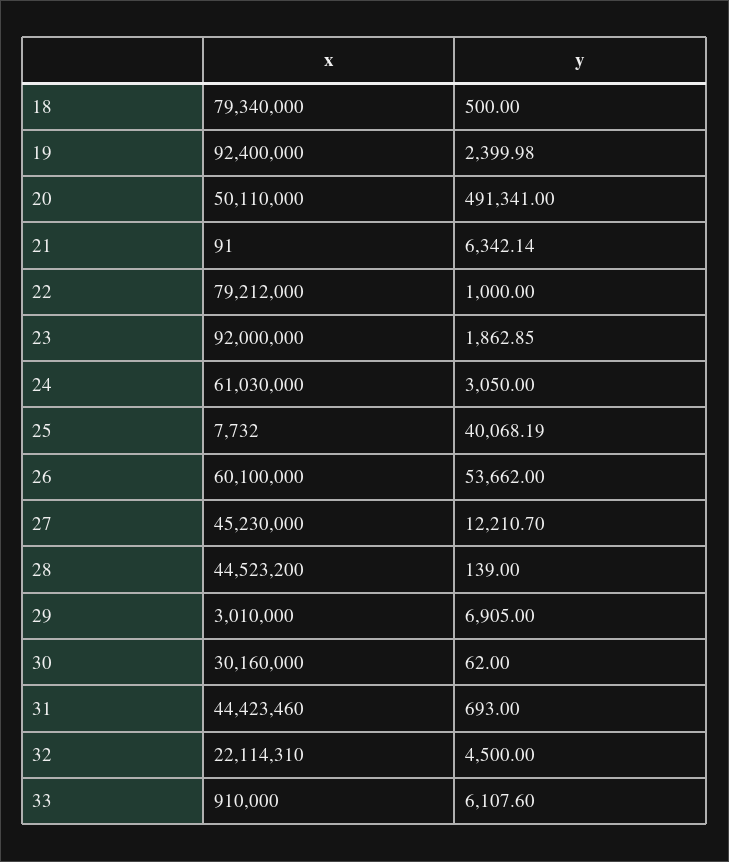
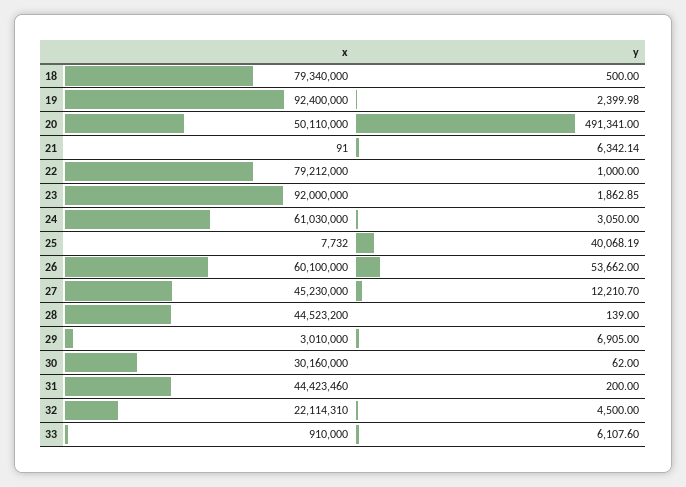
y, 31: 693 -> 200

